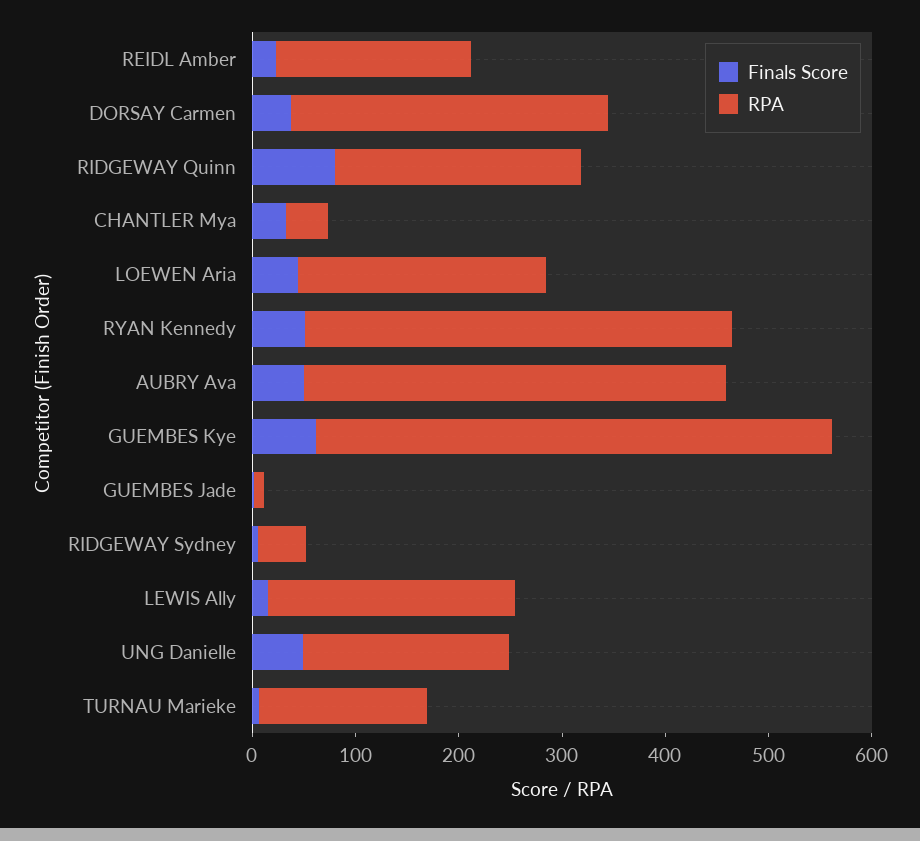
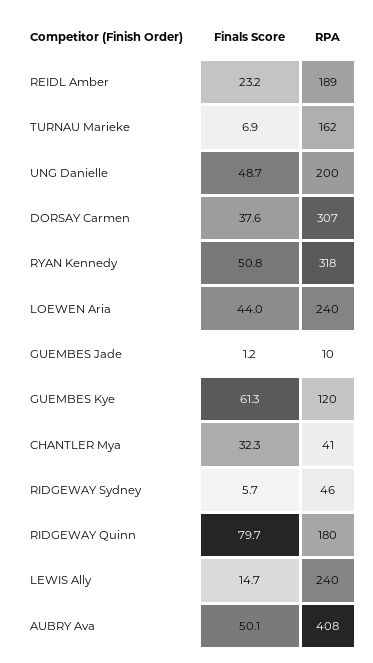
RPA, RIDGEWAY Quinn: 240 -> 180
RPA, RYAN Kennedy: 420 -> 318
RPA, GUEMBES Kye: 500 -> 120

